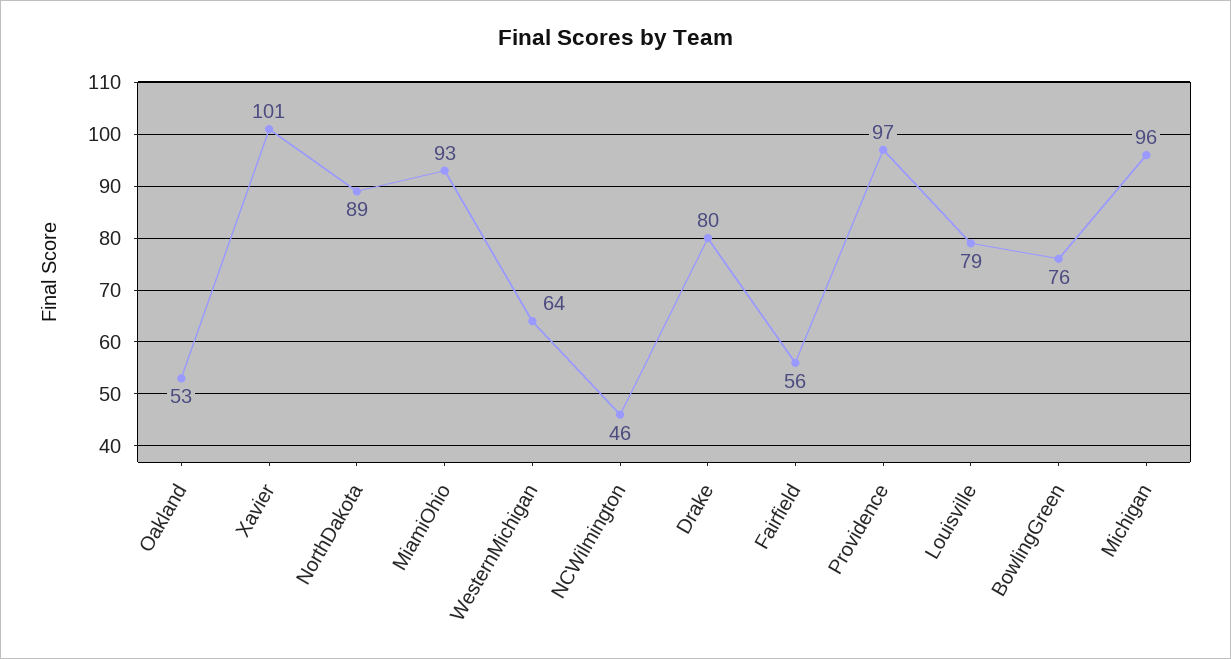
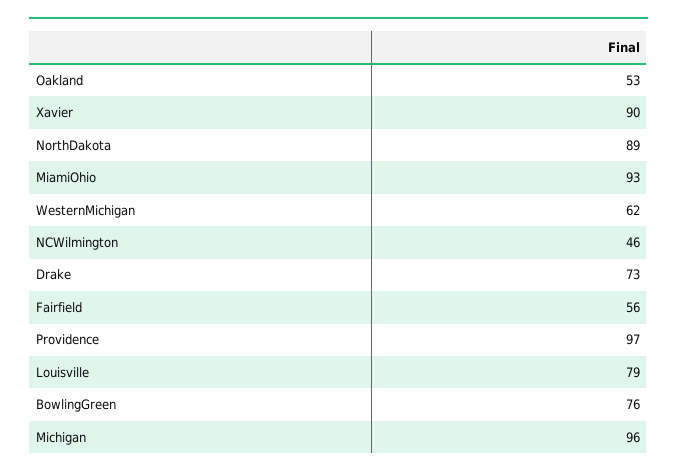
Xavier: 101 -> 90
WesternMichigan: 64 -> 62
Drake: 80 -> 73

